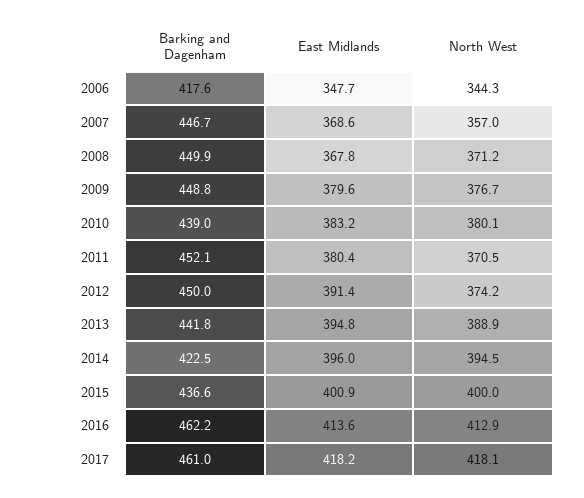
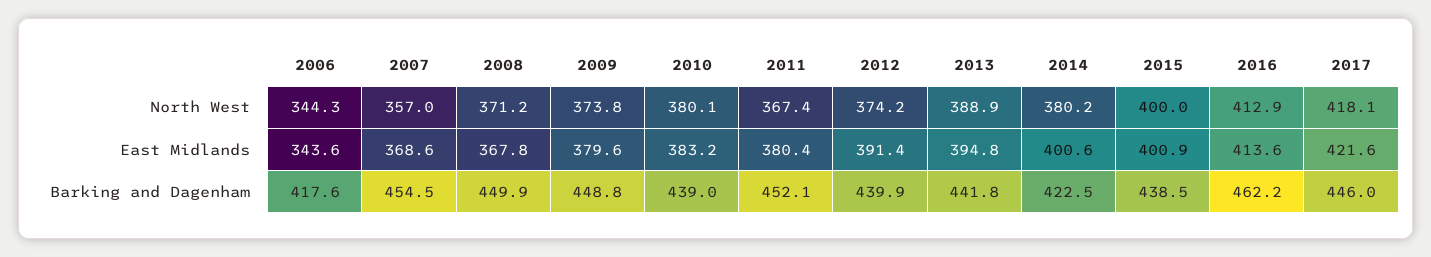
East Midlands, 2006: 347.7 -> 343.6
Barking and Dagenham, 2007: 446.7 -> 454.5
North West, 2009: 376.7 -> 373.8
North West, 2011: 370.5 -> 367.4
Barking and Dagenham, 2012: 450 -> 439.9
East Midlands, 2014: 396 -> 400.6
North West, 2014: 394.5 -> 380.2
Barking and Dagenham, 2015: 436.6 -> 438.5
Barking and Dagenham, 2017: 461 -> 446
East Midlands, 2017: 418.2 -> 421.6

